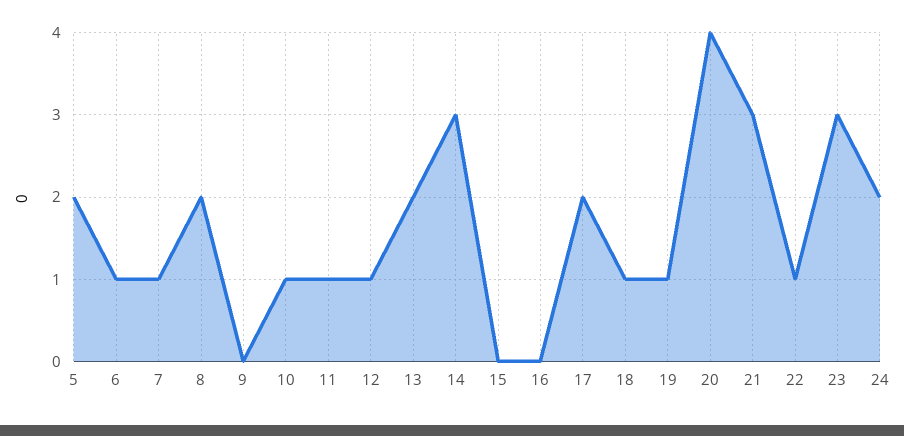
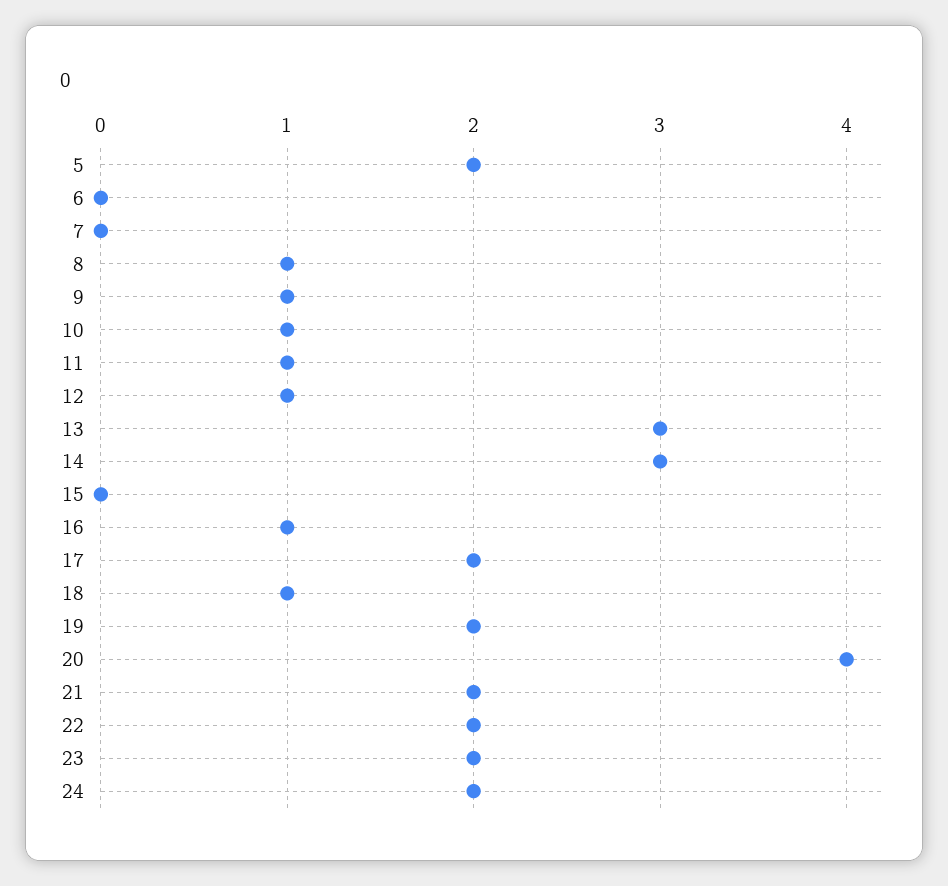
6: 1 -> 0
7: 1 -> 0
8: 2 -> 1
9: 0 -> 1
13: 2 -> 3
16: 0 -> 1
19: 1 -> 2
21: 3 -> 2
22: 1 -> 2
23: 3 -> 2

